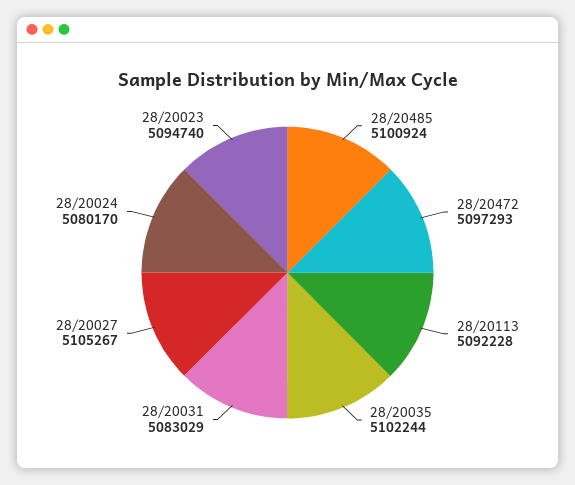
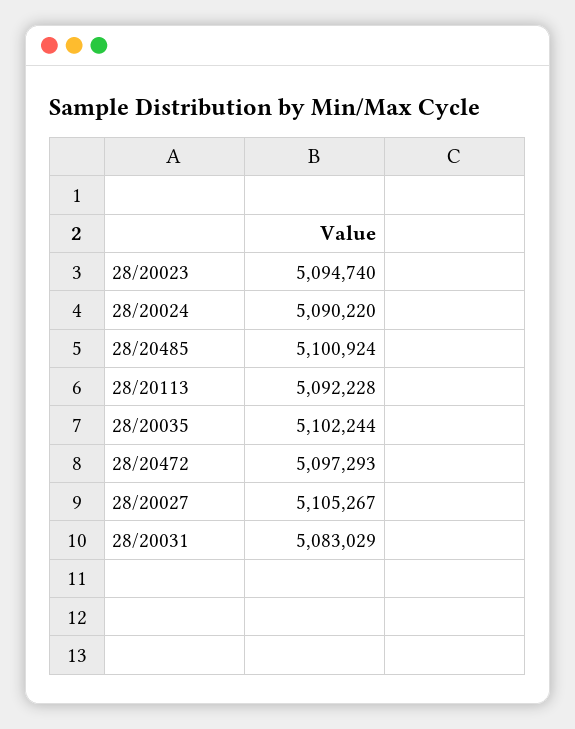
28/20024: 5080170 -> 5090220

